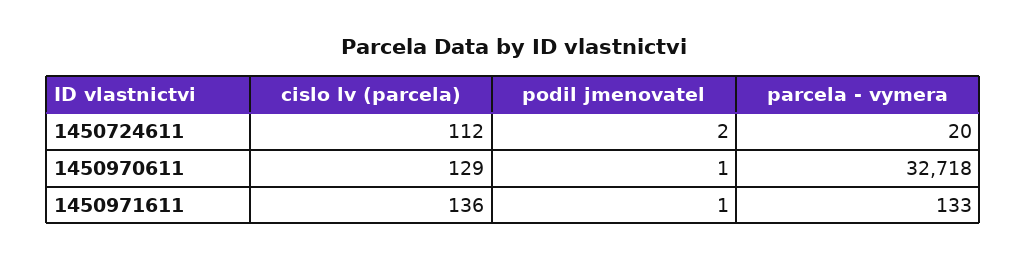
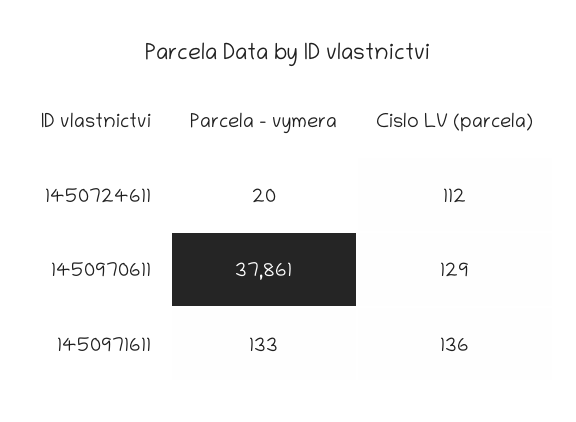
podil jmenovatel, 1450724611: 2 -> none
podil jmenovatel, 1450970611: 1 -> none
parcela - vymera, 1450970611: 32718 -> 37861
podil jmenovatel, 1450971611: 1 -> none

